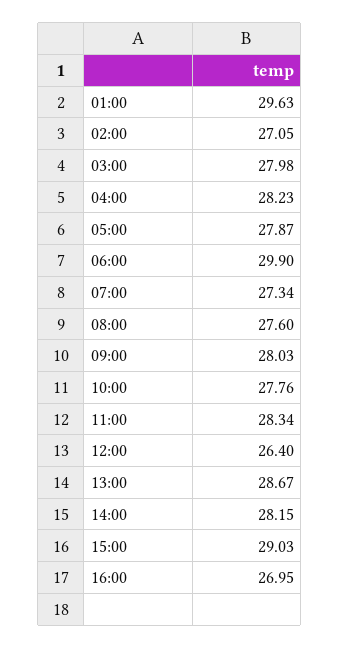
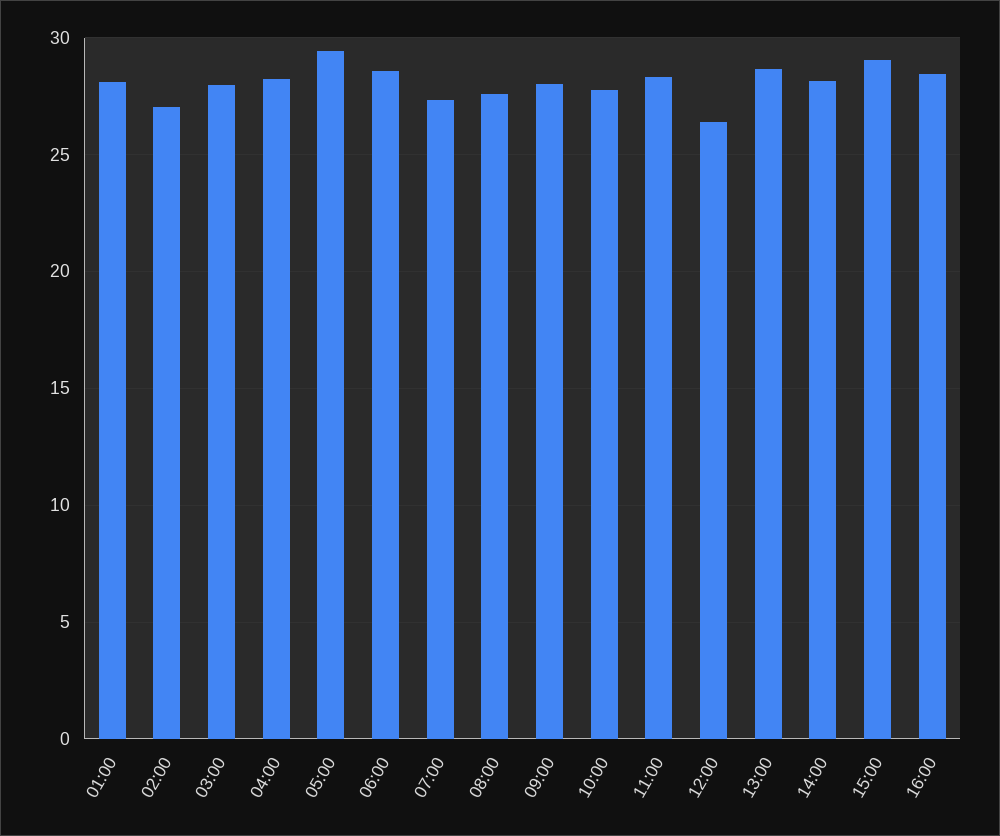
01:00: 29.63 -> 28
05:00: 27.87 -> 29.5
06:00: 29.9 -> 28.5
16:00: 26.95 -> 28.5

